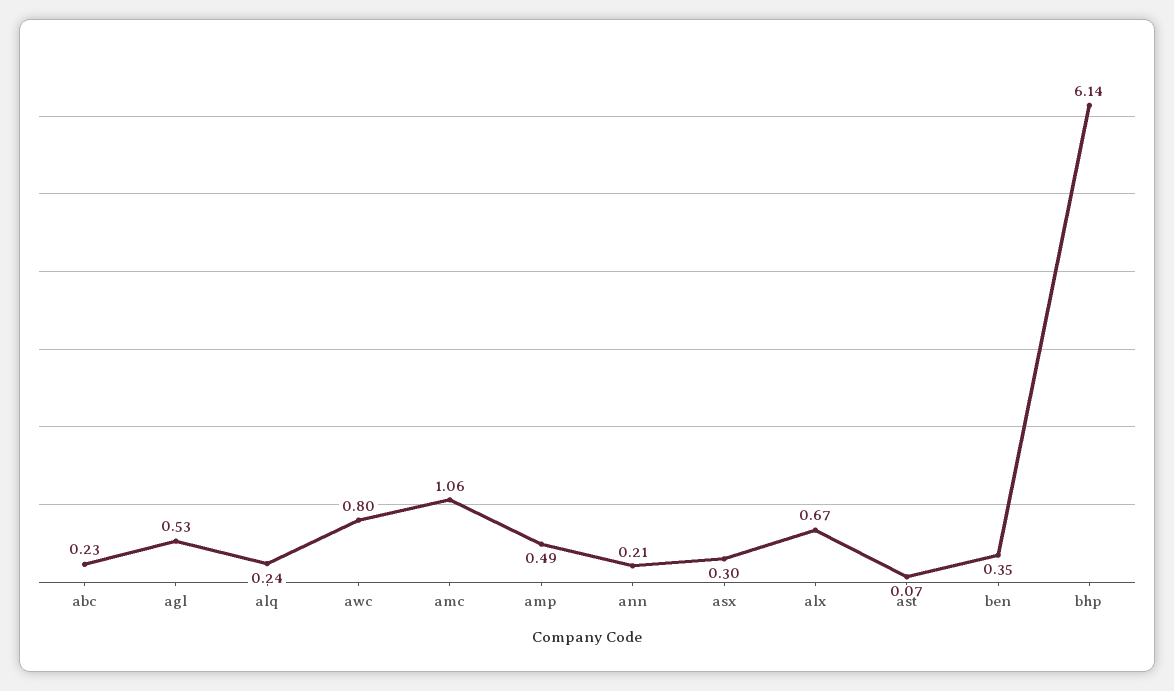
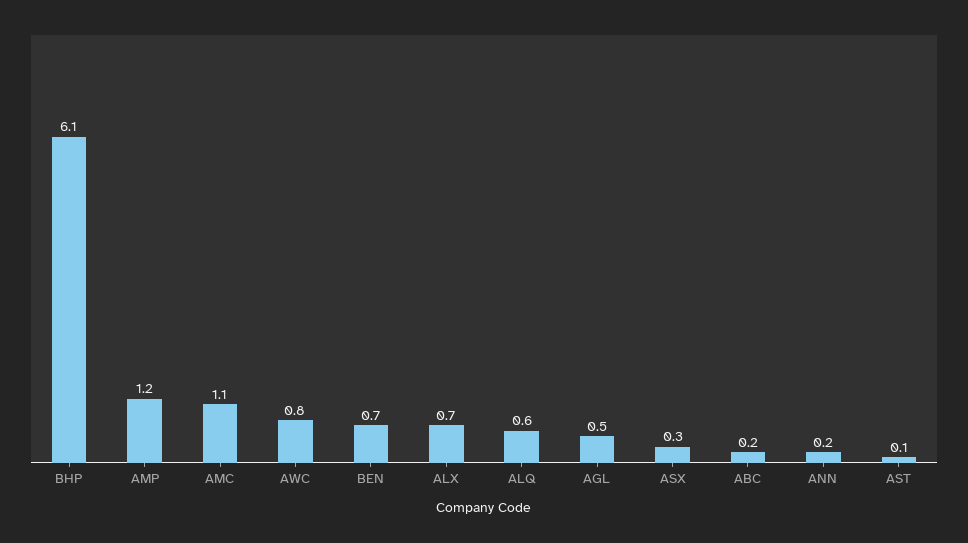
alq: 0.24 -> 0.6
amp: 0.49 -> 1.2
ben: 0.35 -> 0.7

